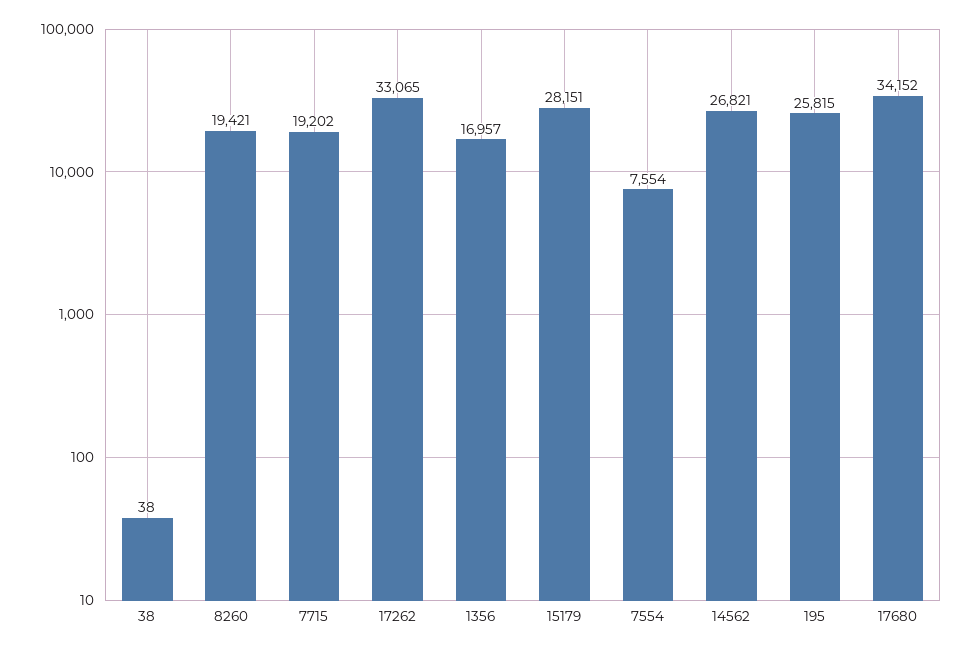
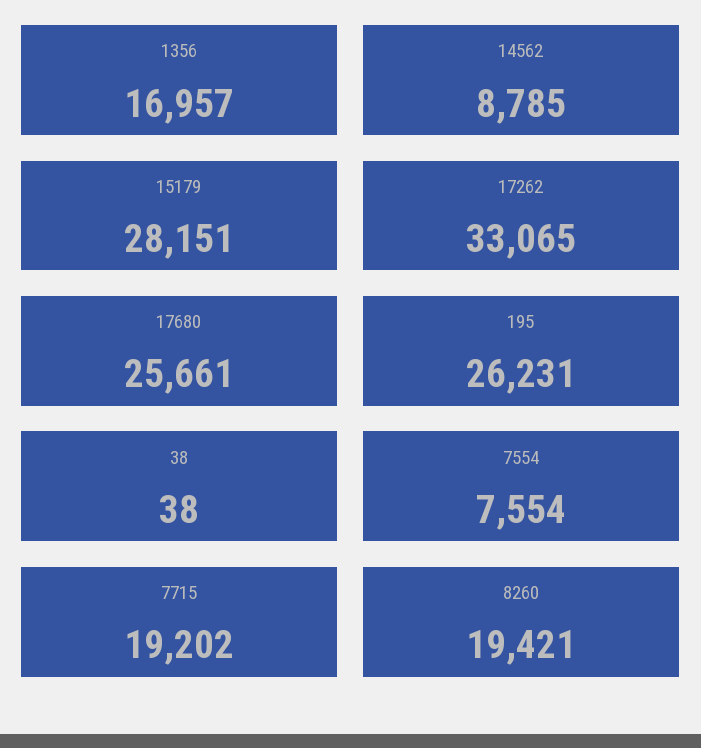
14562: 26821 -> 8785
195: 25815 -> 26231
17680: 34152 -> 25661

